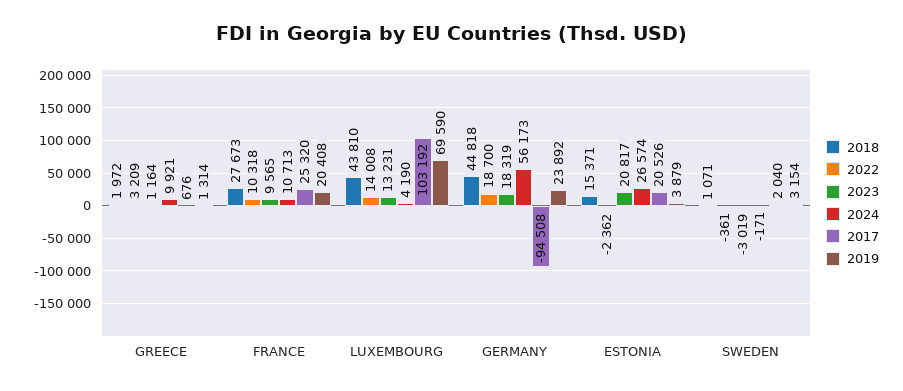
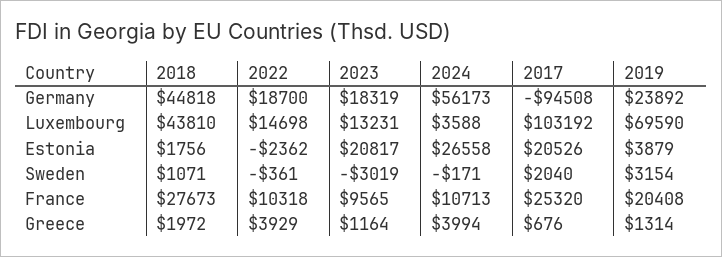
2022, GREECE: 3209 -> 3929
2024, GREECE: 9921 -> 3994
2022, LUXEMBOURG: 14008 -> 14698
2024, LUXEMBOURG: 4190 -> 3588
2018, ESTONIA: 15371 -> 1756
2024, ESTONIA: 26574 -> 26558

